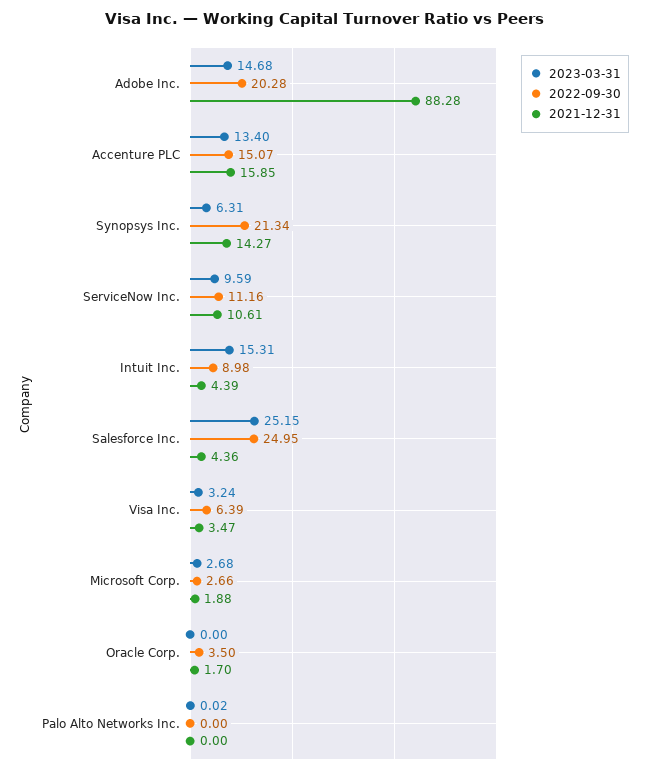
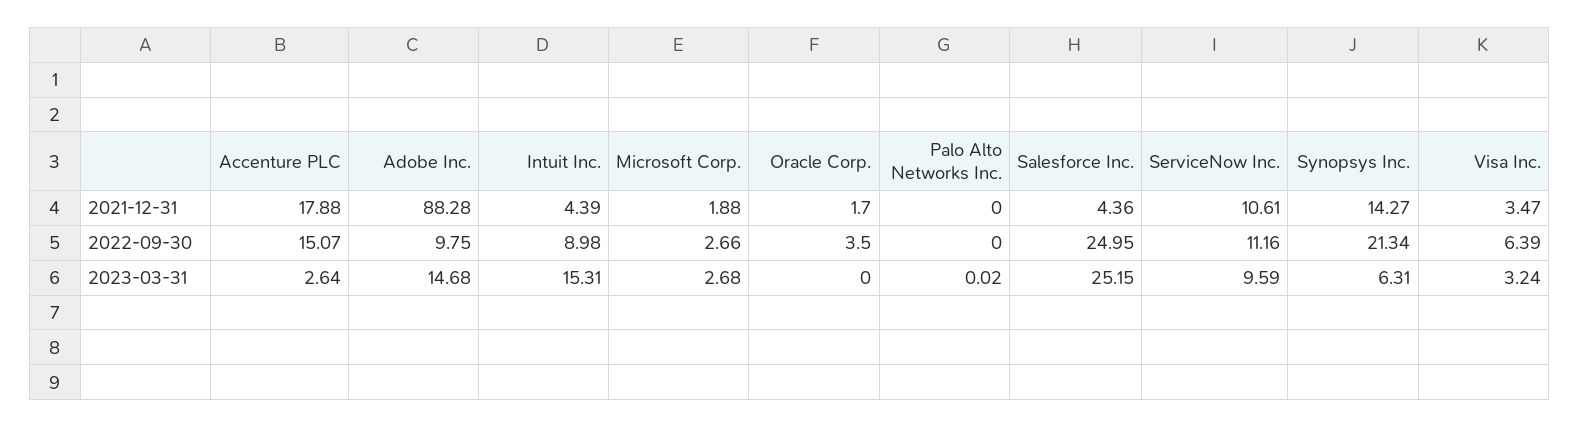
2022-09-30, Adobe Inc.: 20.28 -> 9.75
2023-03-31, Accenture PLC: 13.4 -> 2.64
2021-12-31, Accenture PLC: 15.85 -> 17.88

